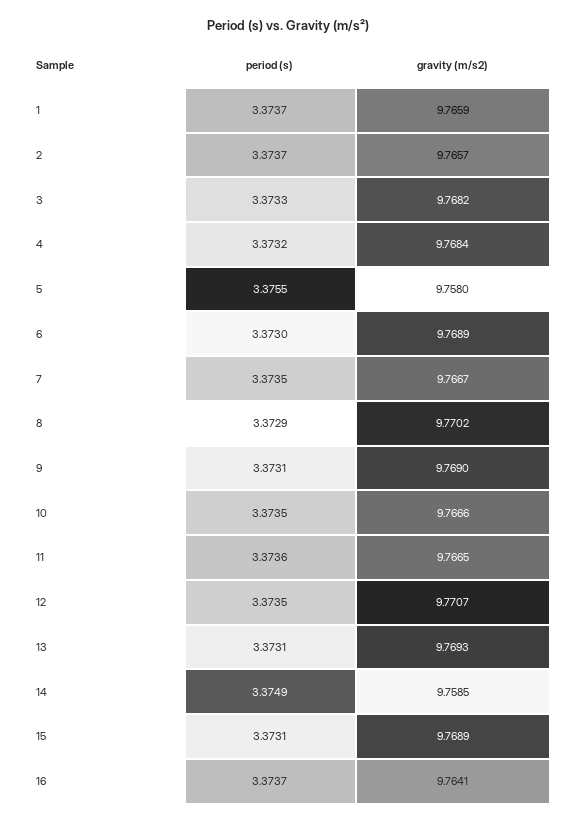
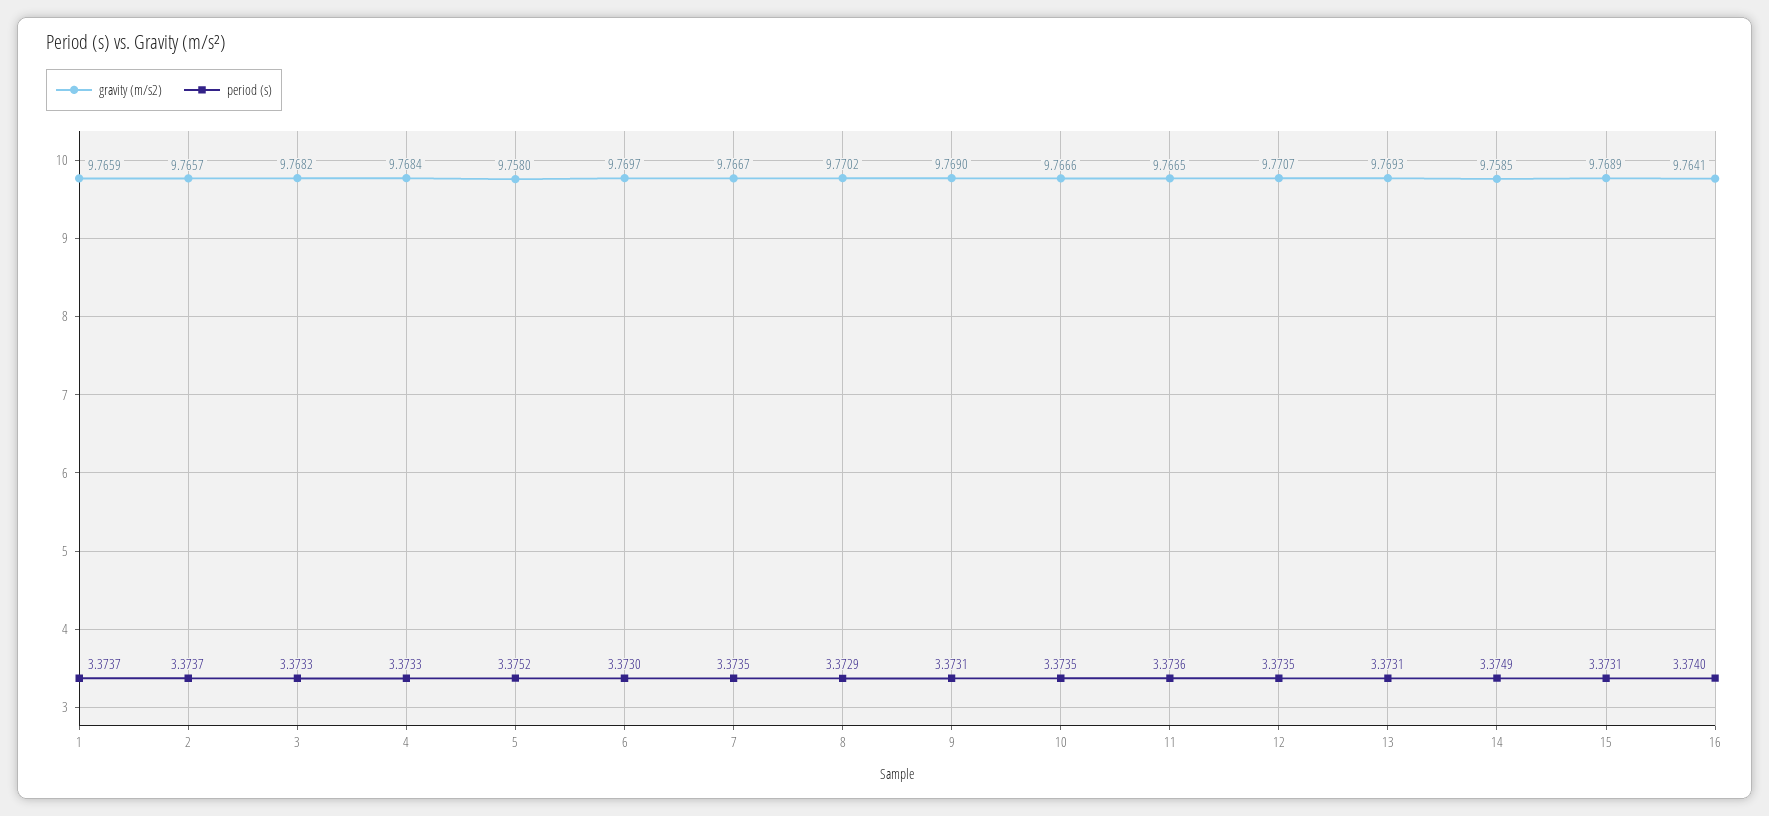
period (s), 4: 3.3732 -> 3.3733
period (s), 5: 3.3755 -> 3.3752
gravity (m/s2), 6: 9.7689 -> 9.7697
period (s), 16: 3.3737 -> 3.374

